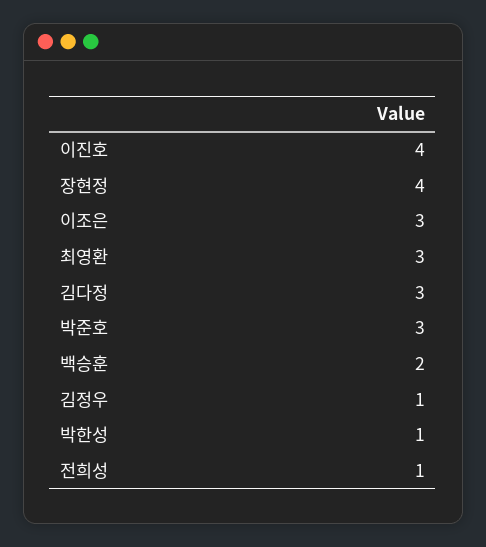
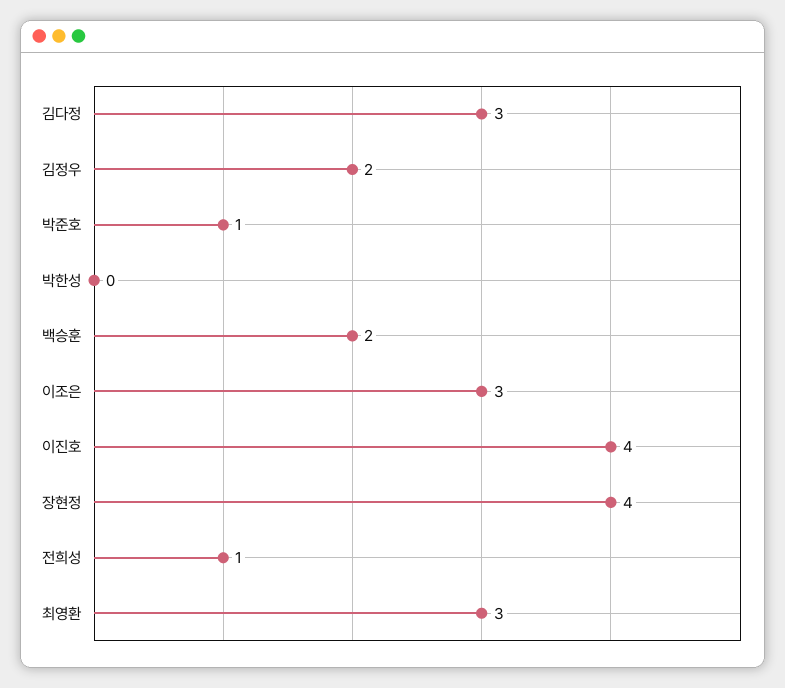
박준호: 3 -> 1
김정우: 1 -> 2
박한성: 1 -> 0

